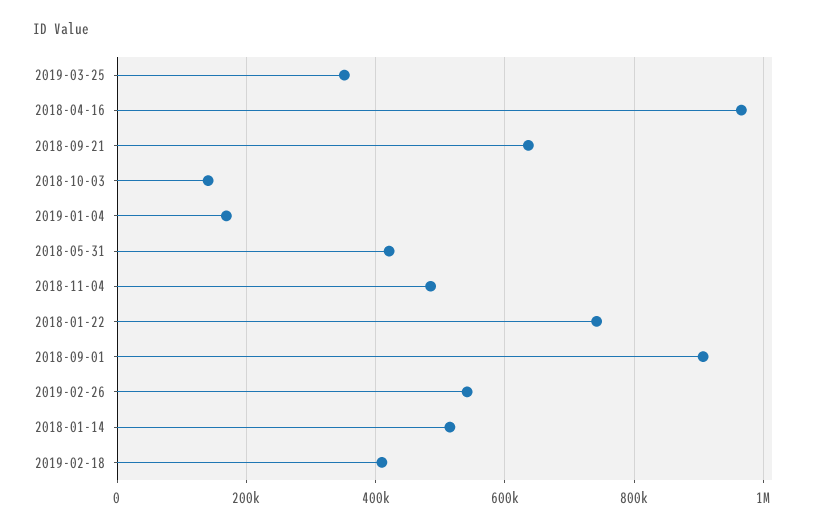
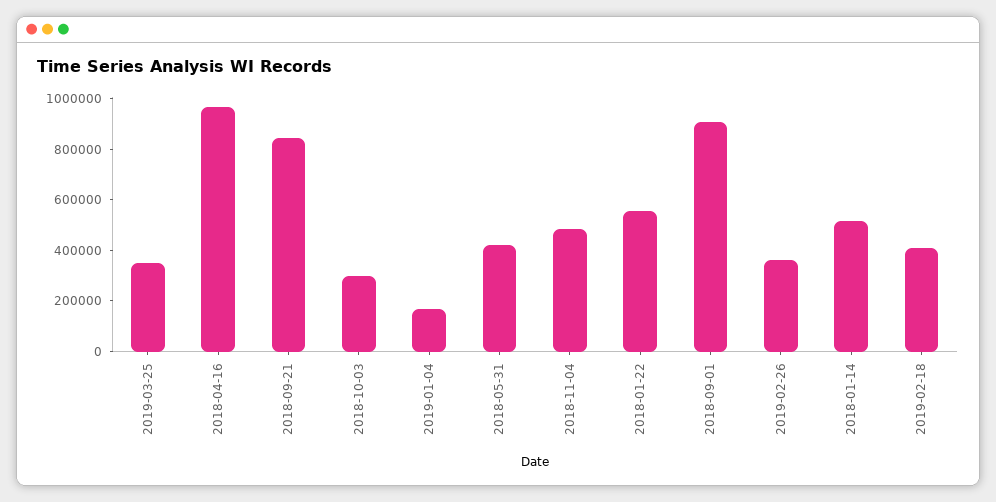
2018-09-21: 640000 -> 850000
2018-10-03: 140000 -> 300000
2018-01-22: 740000 -> 550000
2019-02-26: 540000 -> 350000

